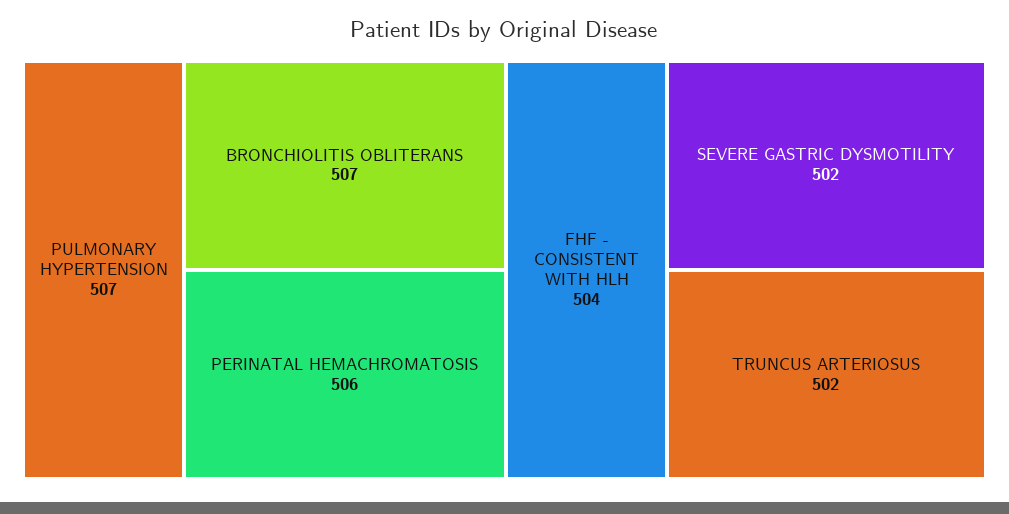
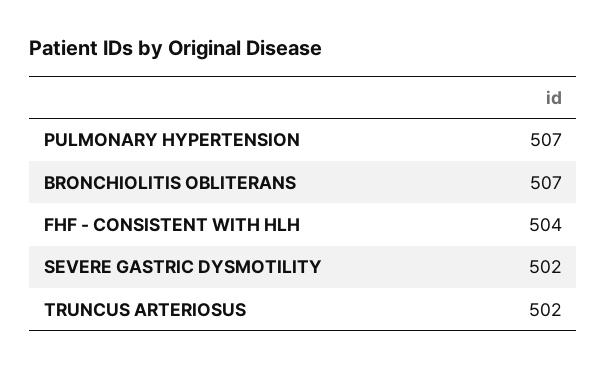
PERINATAL HEMACHROMATOSIS: 506 -> none

